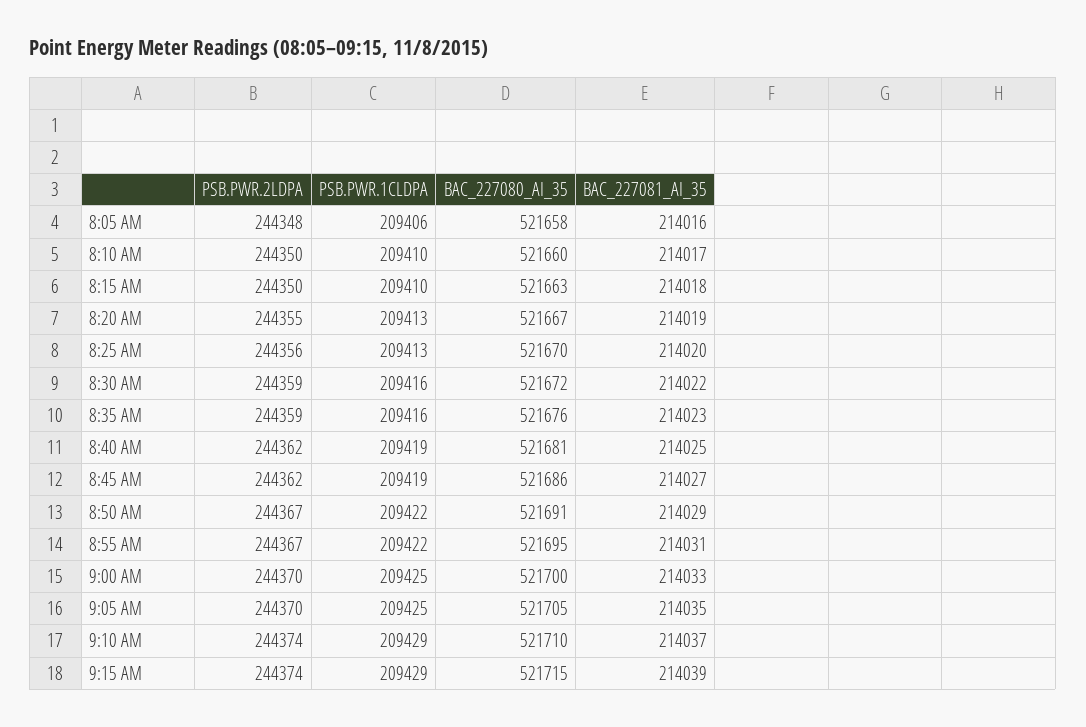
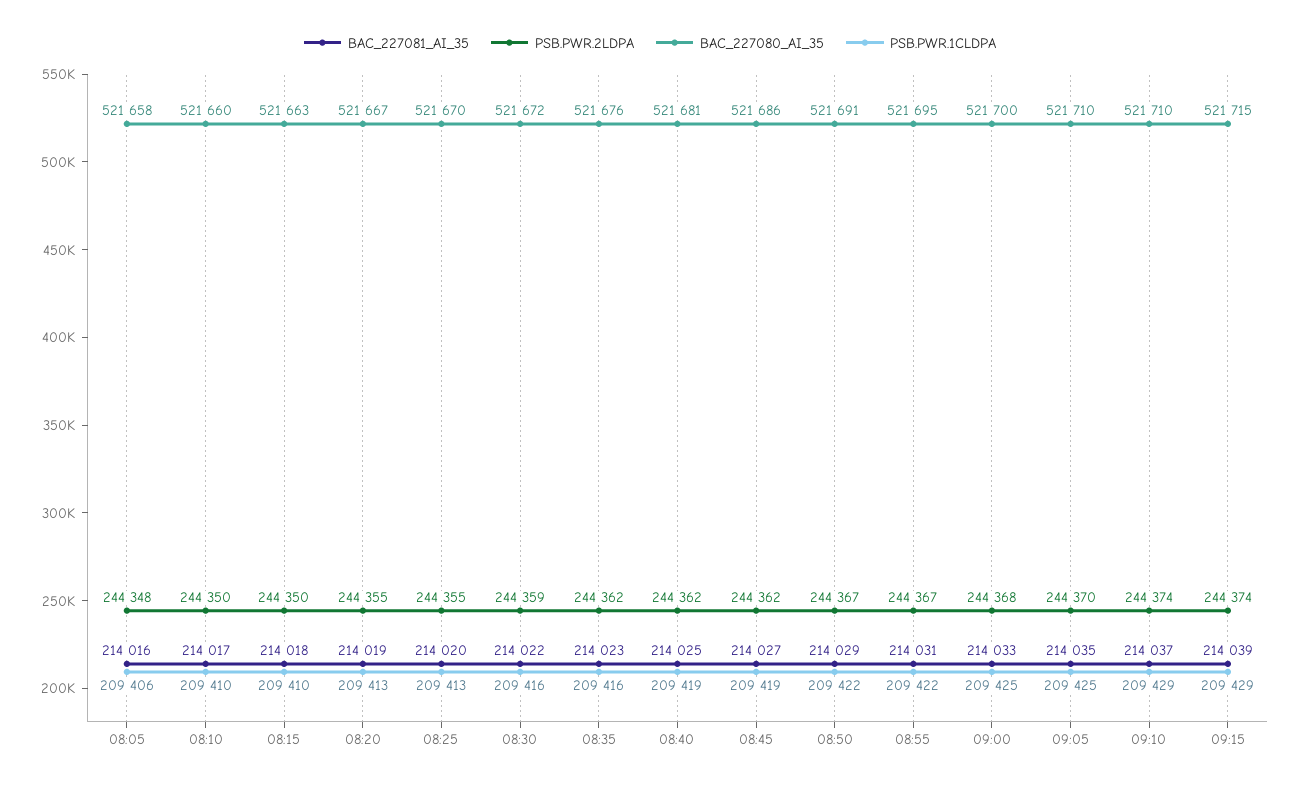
PSB.PWR.2LDPA, 8:25 AM: 244356 -> 244355
PSB.PWR.2LDPA, 8:35 AM: 244359 -> 244362
PSB.PWR.2LDPA, 9:00 AM: 244370 -> 244368
BAC_227080_AI_35, 9:05 AM: 521705 -> 521710

